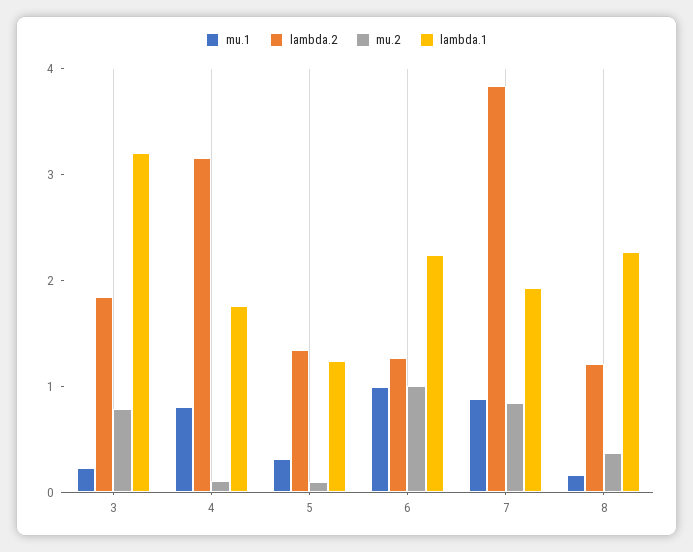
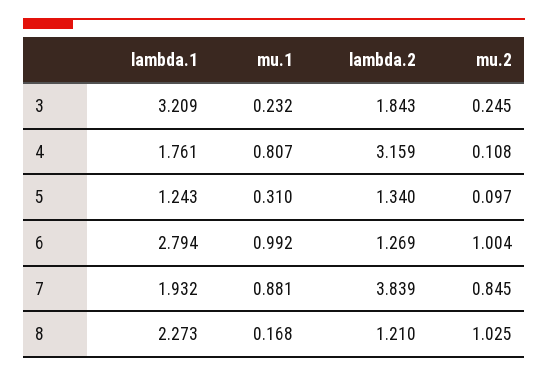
mu.2, 3: 0.8 -> 0.245
lambda.1, 6: 2.2 -> 2.794
mu.2, 8: 0.4 -> 1.025

